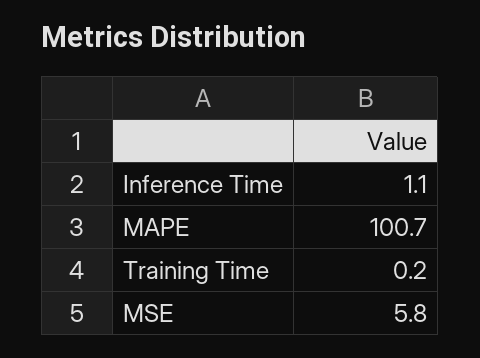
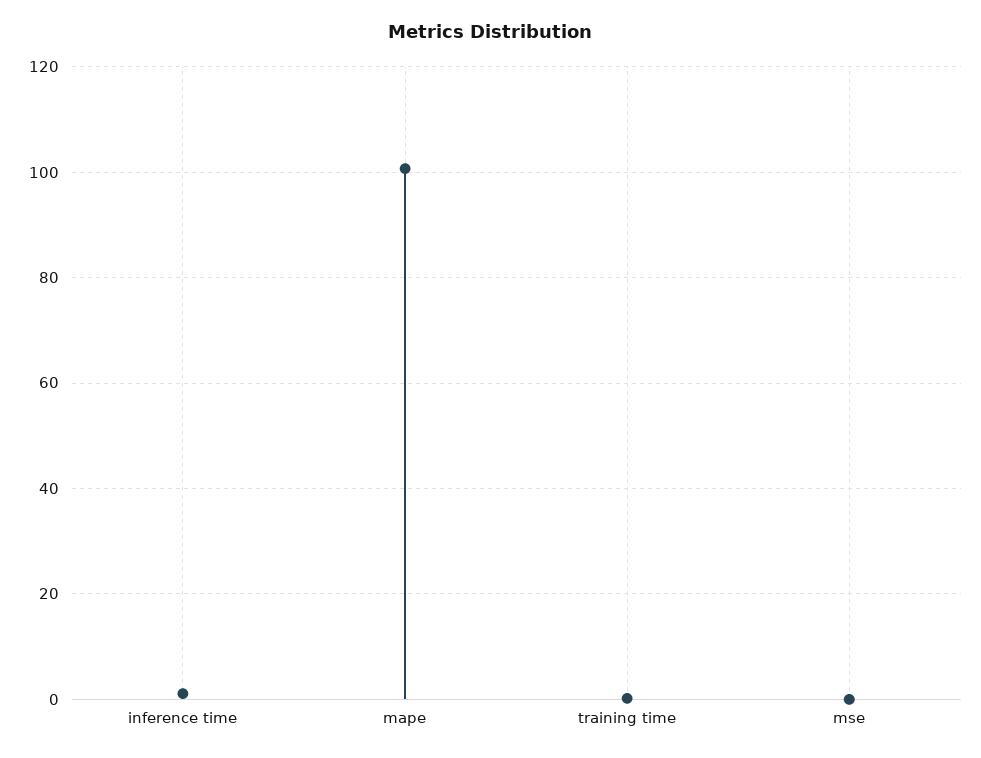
MSE: 5.8 -> 0

